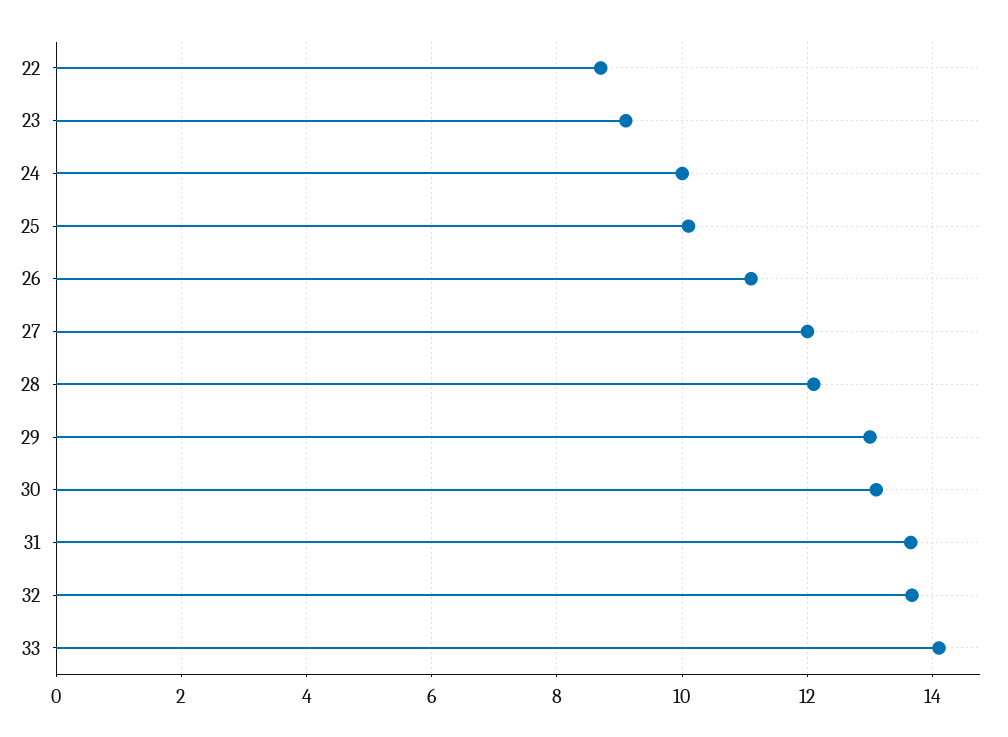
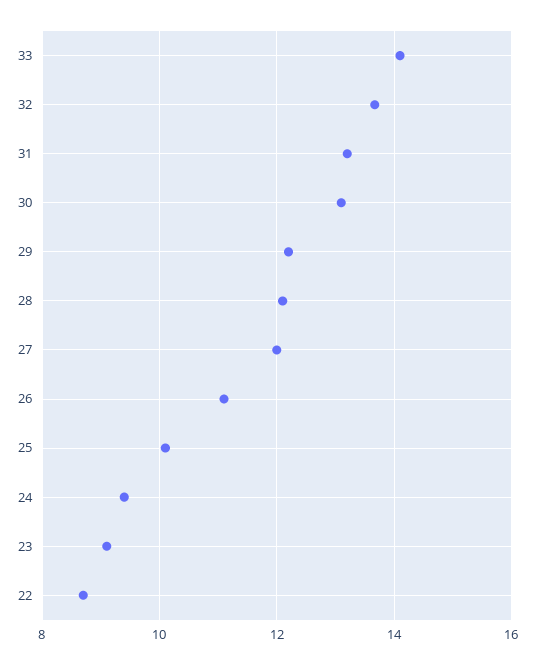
24: 10 -> 9.4
29: 13 -> 12.2
31: 13.6 -> 13.2

